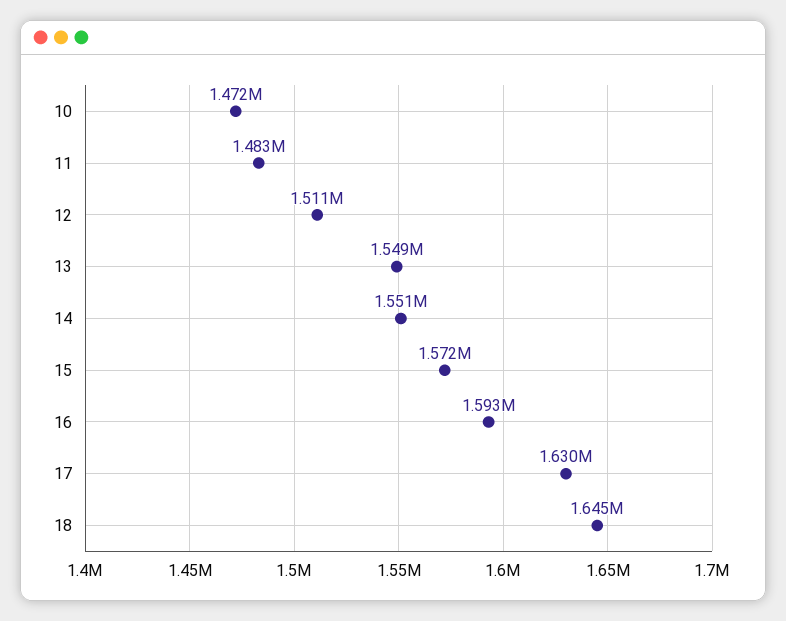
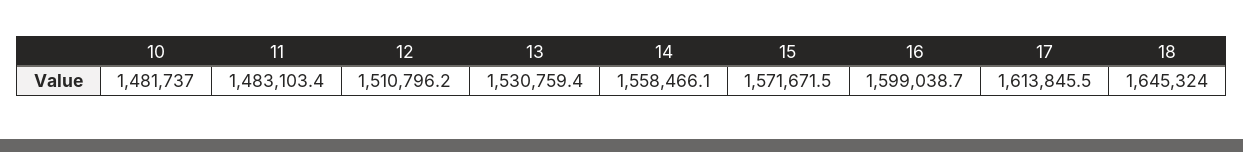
10: 1472000 -> 1481737
13: 1549000 -> 1530759.4
14: 1551000 -> 1558466.1
16: 1593000 -> 1599038.7
17: 1630000 -> 1613845.5

